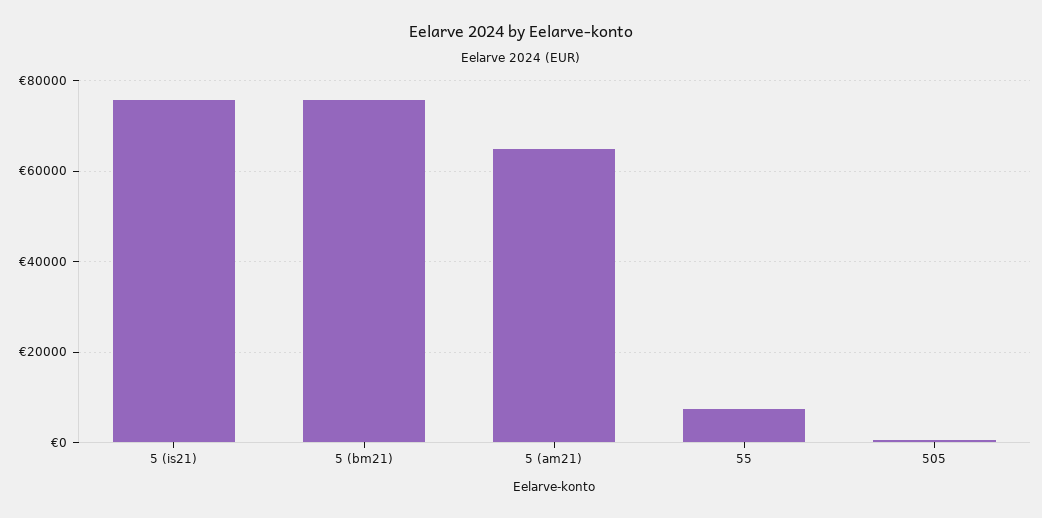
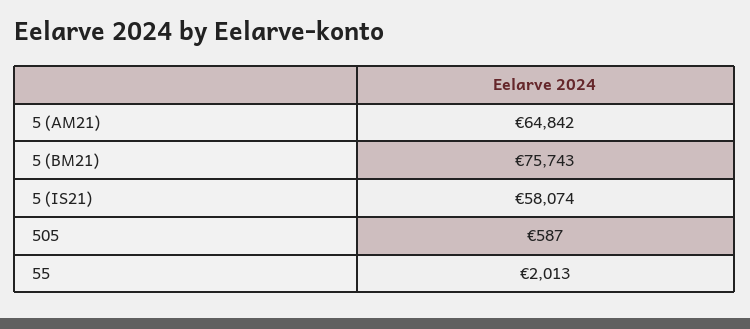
5 (is21): 76000 -> 58074
55: 8000 -> 2013

